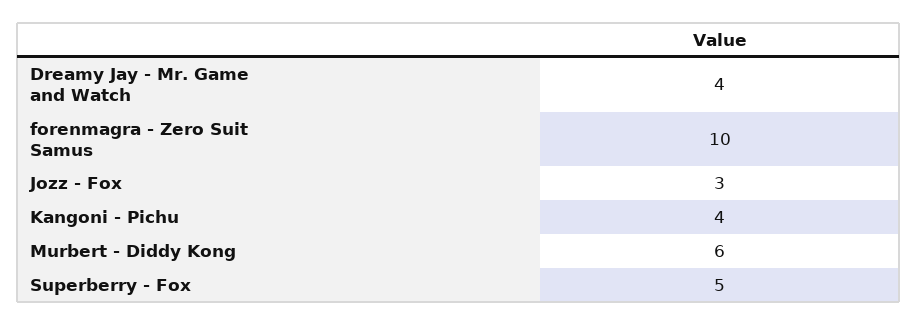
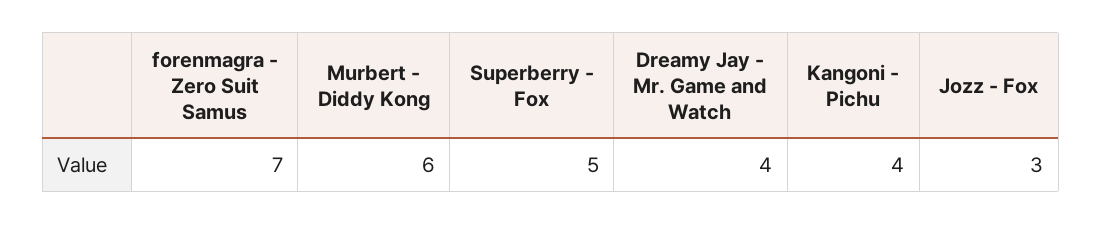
forenmagra - Zero Suit Samus: 10 -> 7

